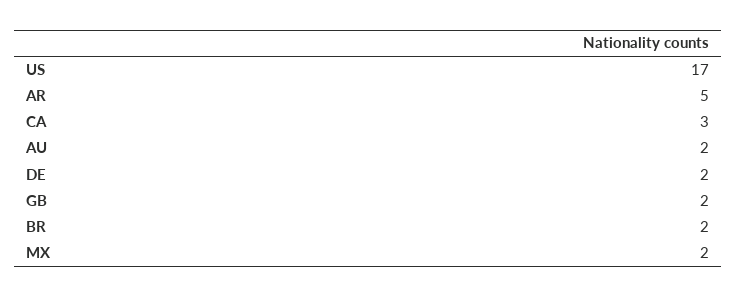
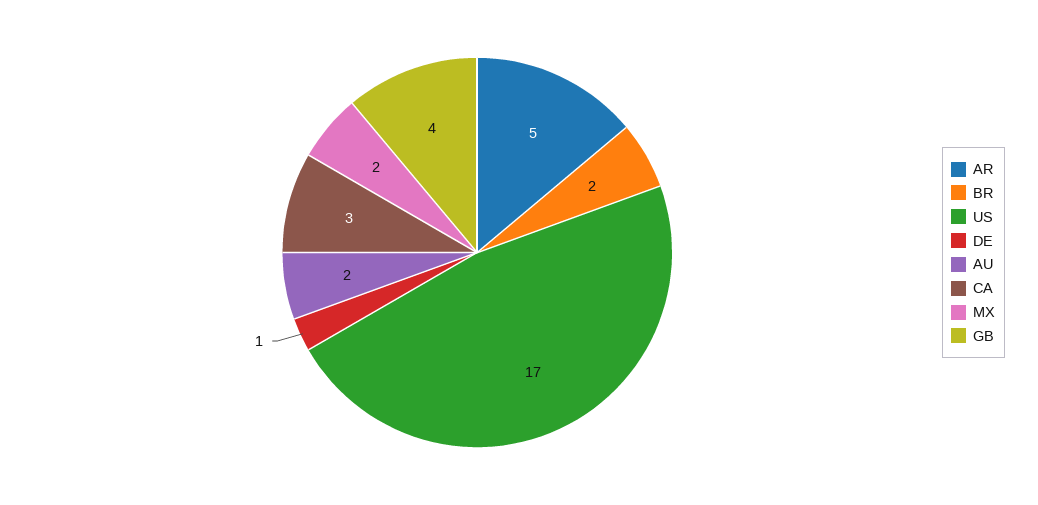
DE: 2 -> 1
GB: 2 -> 4

